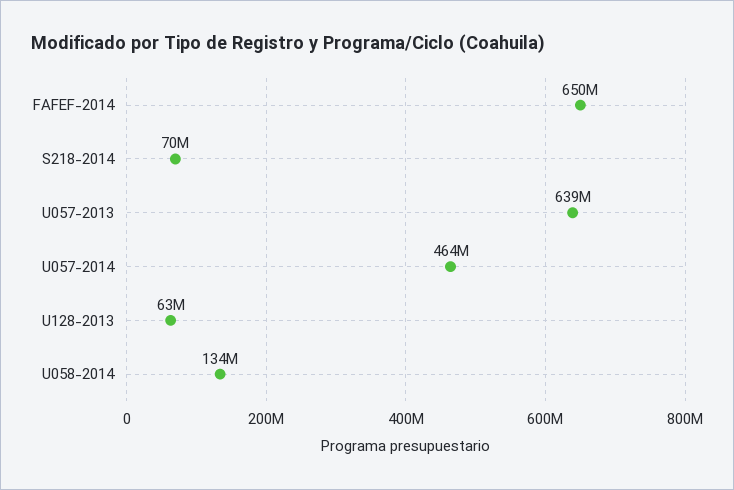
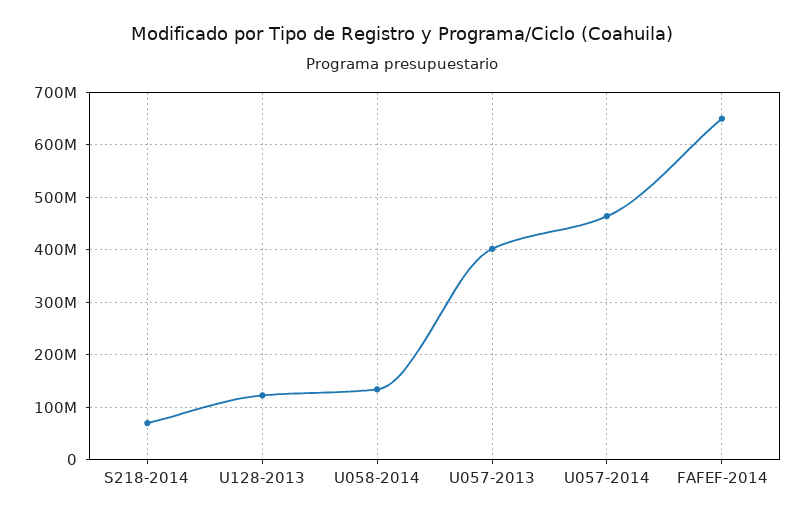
U057-2013: 639000000 -> 400000000
U128-2013: 63000000 -> 120000000

